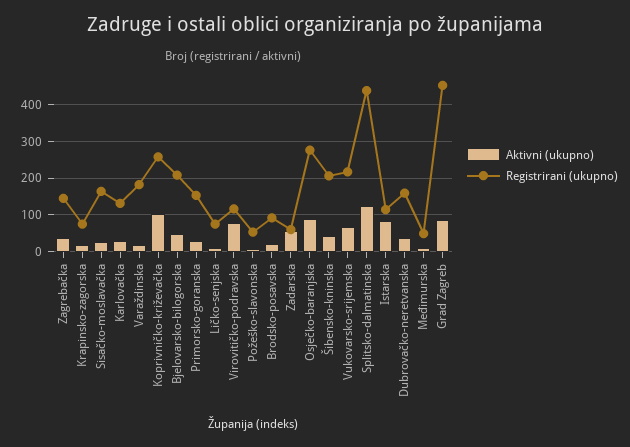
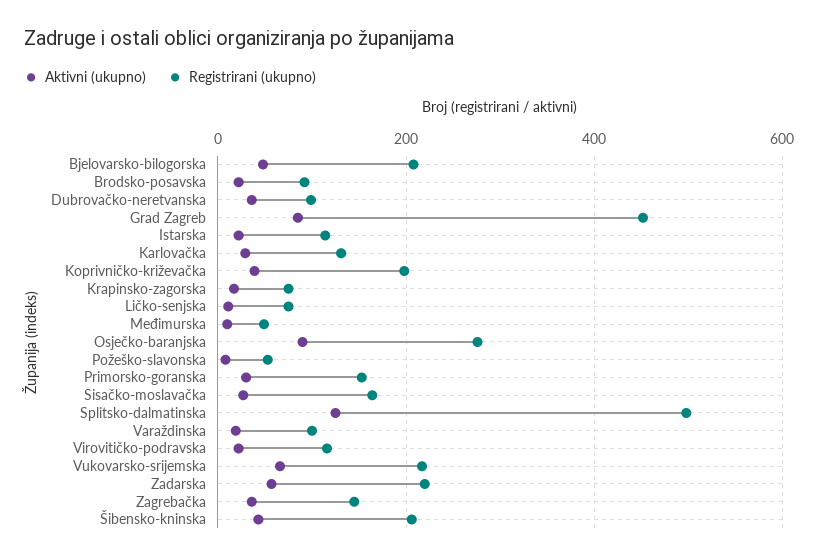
Registrirani (ukupno), Varaždinska: 180 -> 100
Aktivni (ukupno), Koprivničko-križevačka: 100 -> 40
Registrirani (ukupno), Koprivničko-križevačka: 260 -> 200
Aktivni (ukupno), Virovitičko-podravska: 80 -> 20
Registrirani (ukupno), Zadarska: 60 -> 220
Registrirani (ukupno), Splitsko-dalmatinska: 440 -> 500
Aktivni (ukupno), Istarska: 80 -> 20
Registrirani (ukupno), Dubrovačko-neretvanska: 160 -> 100

